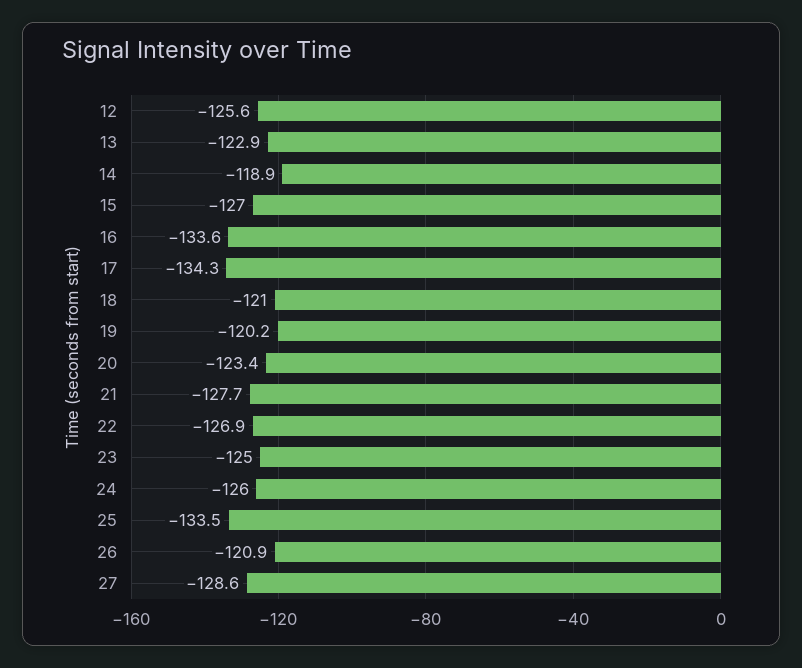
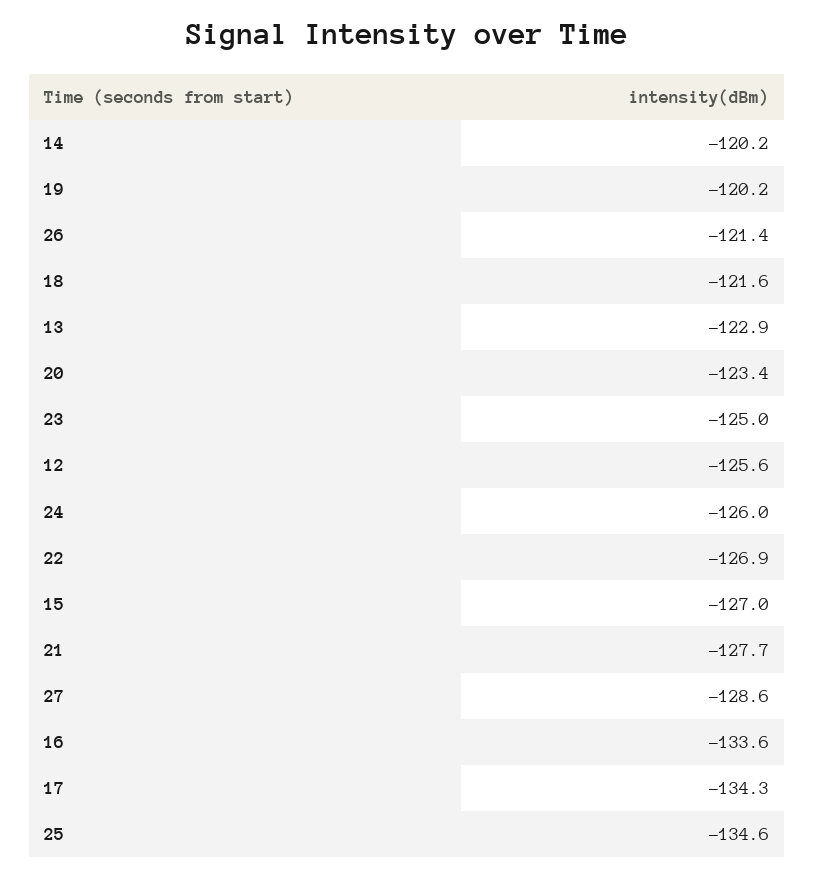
14: -118.9 -> -120.2
18: -121 -> -121.6
25: -133.5 -> -134.6
26: -120.9 -> -121.4

